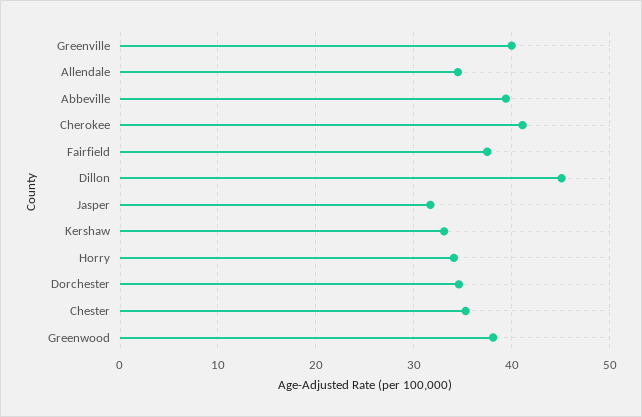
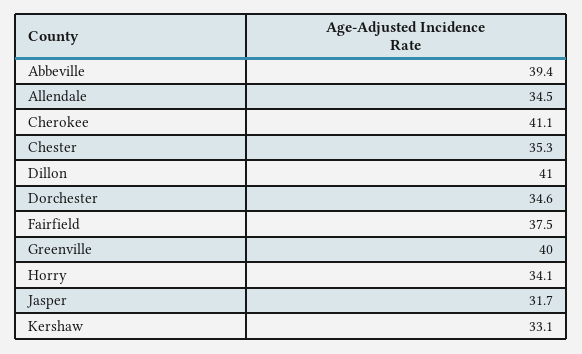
Dillon: 45 -> 41
Greenwood: 38 -> none

